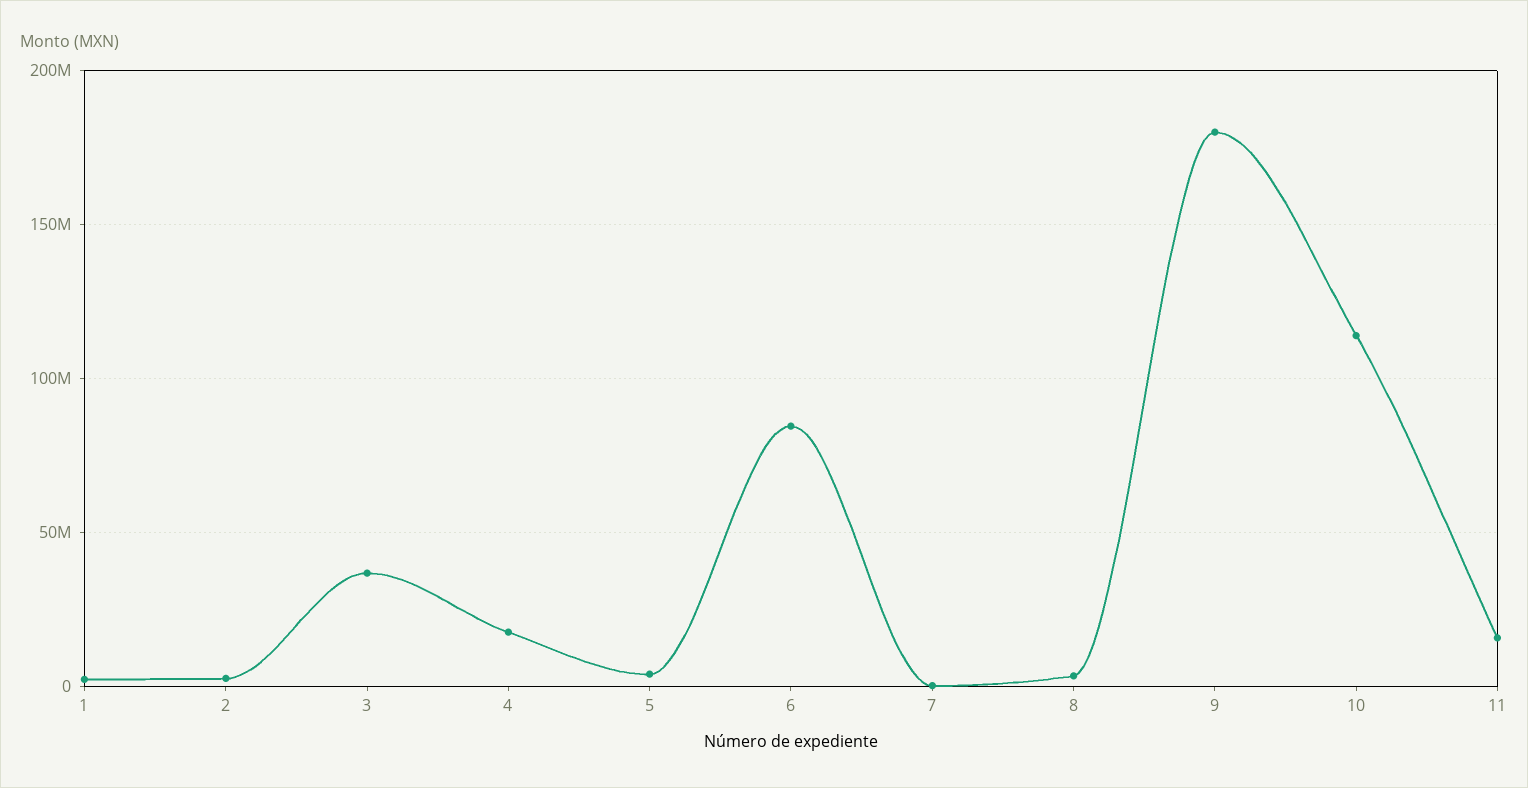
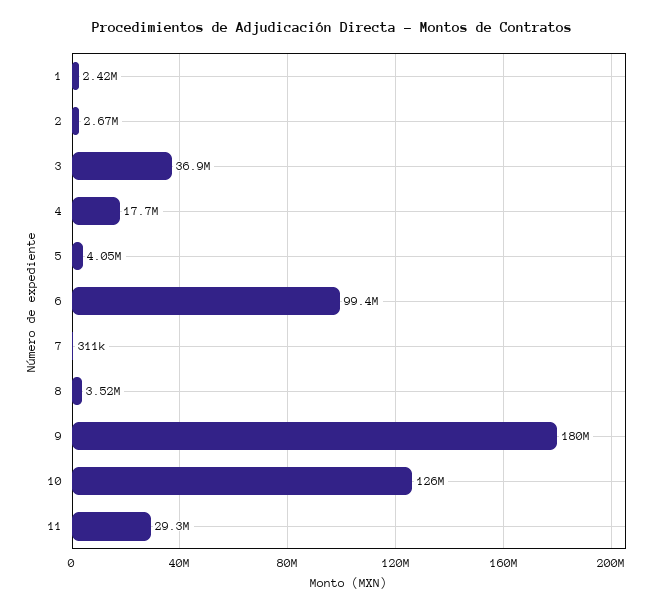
6: 85000000 -> 99400000
10: 115000000 -> 126000000
11: 15000000 -> 29300000

